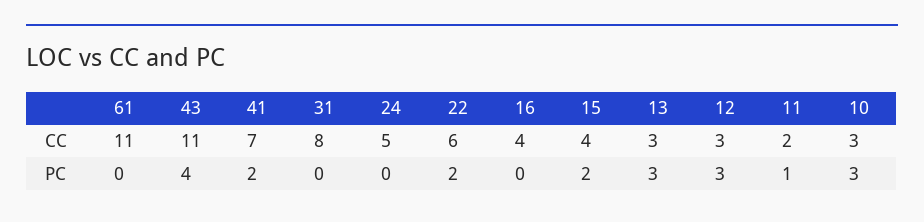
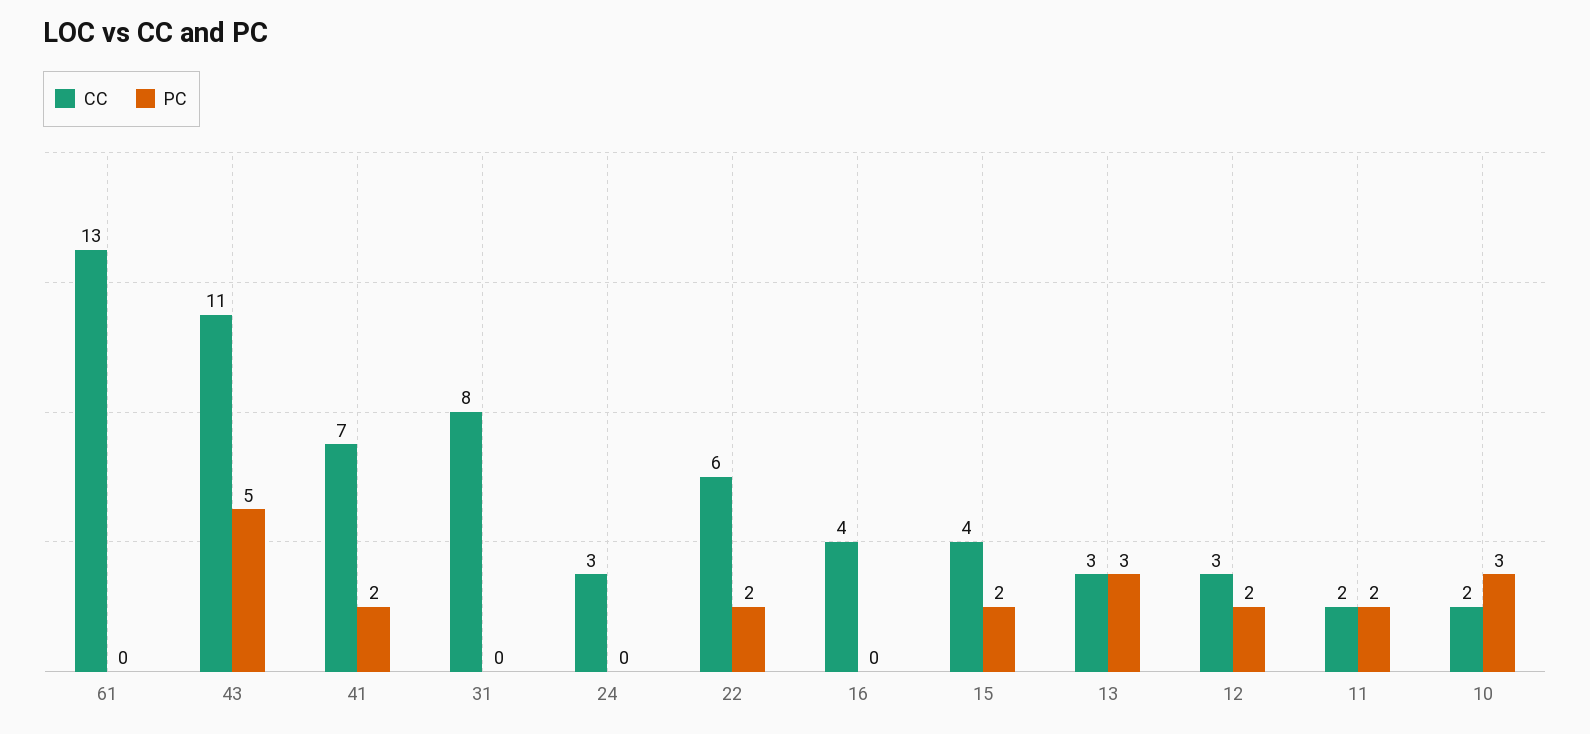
CC, 61: 11 -> 13
CC, 24: 5 -> 3
CC, 10: 3 -> 2
PC, 43: 4 -> 5
PC, 12: 3 -> 2
PC, 11: 1 -> 2

